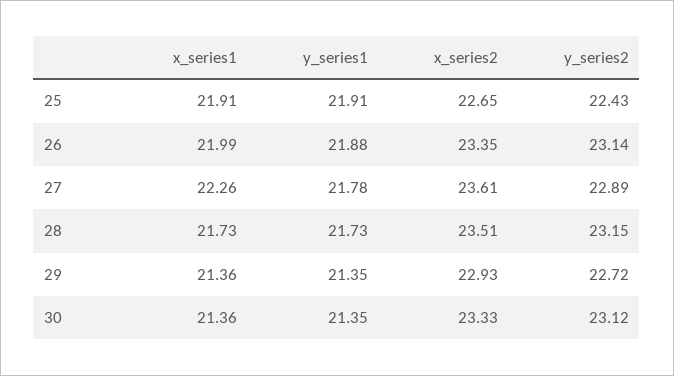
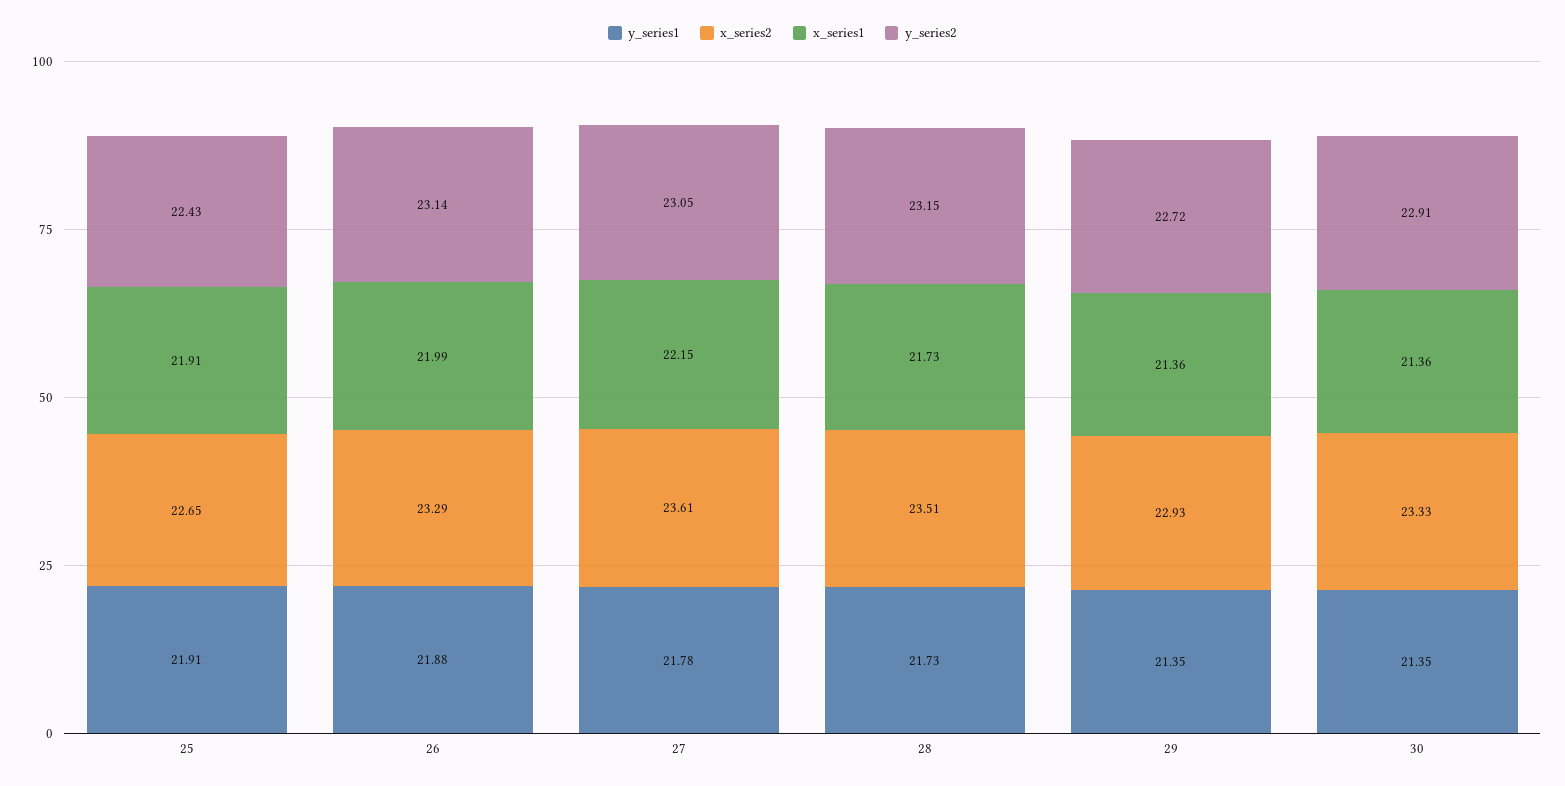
x_series2, 26: 23.35 -> 23.29
x_series1, 27: 22.26 -> 22.15
y_series2, 27: 22.89 -> 23.05
y_series2, 30: 23.12 -> 22.91

